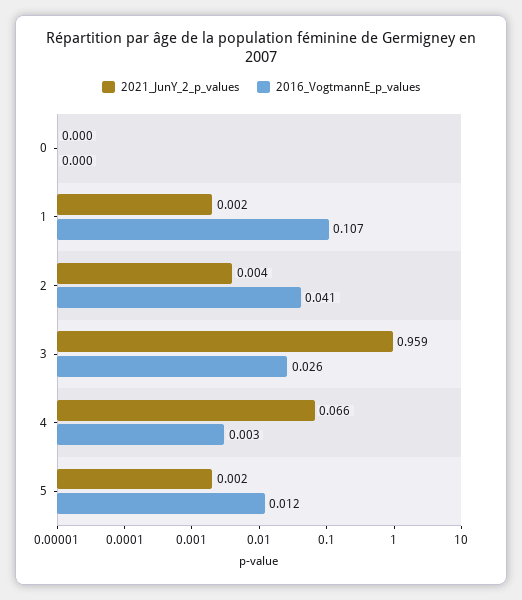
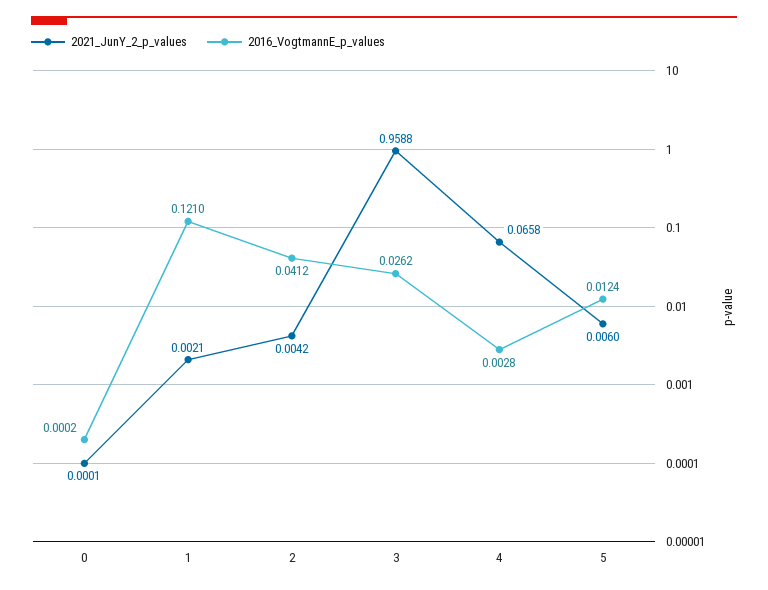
2016_VogtmannE_p_values, 1: 0.107 -> 0.121
2021_JunY_2_p_values, 5: 0.002 -> 0.006

